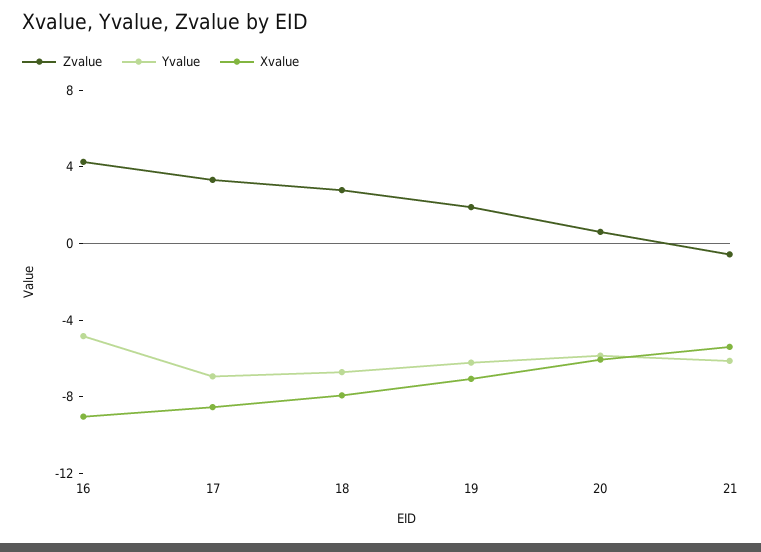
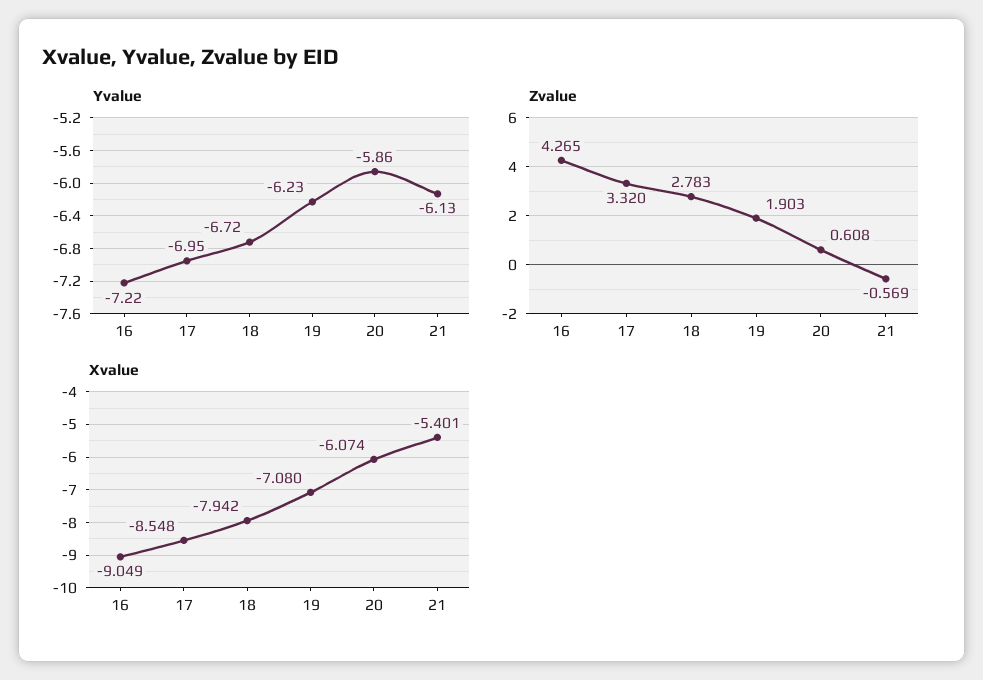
Yvalue, 16: -5 -> -7.22

